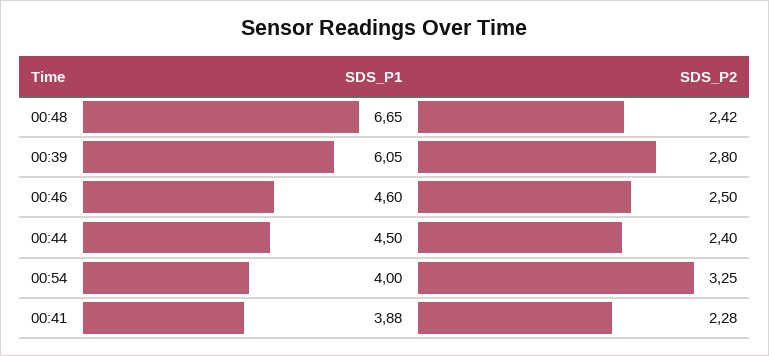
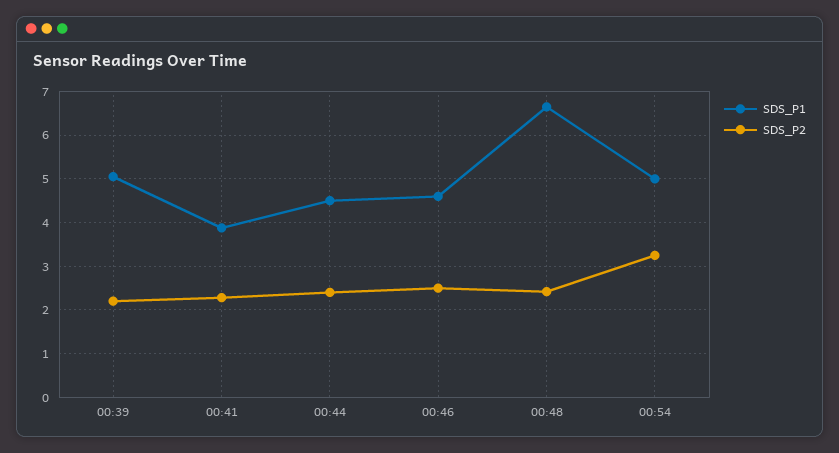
SDS_P1, 00:39: 6.05 -> 5
SDS_P2, 00:39: 2.8 -> 2.2
SDS_P1, 00:54: 4 -> 5

